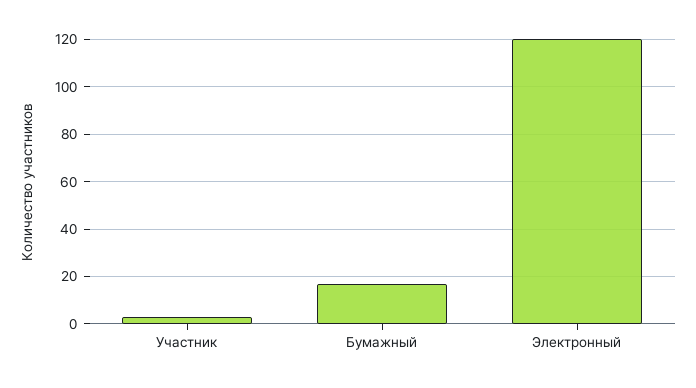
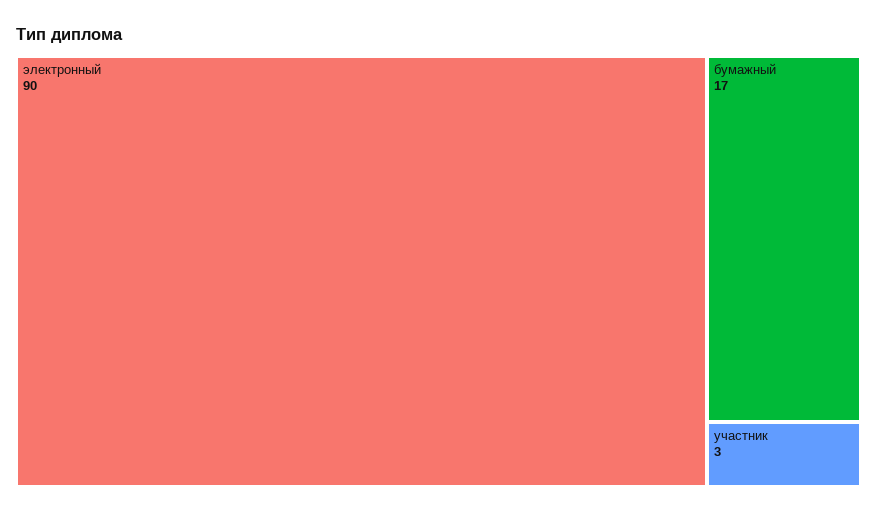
Электронный: 120 -> 90

